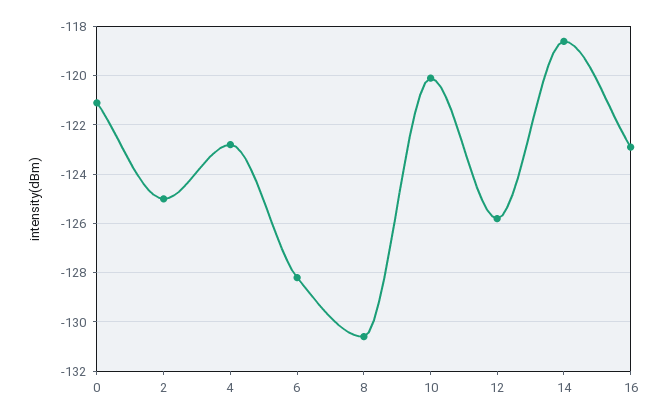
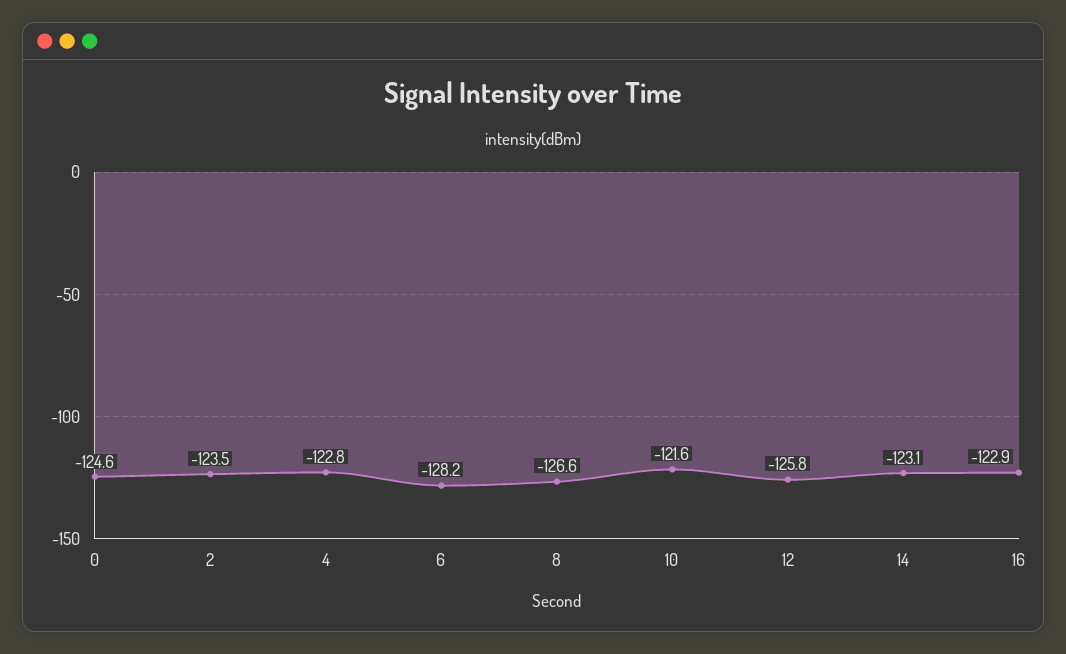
0: -121 -> -124.6
2: -125 -> -123.5
8: -130.5 -> -126.6
10: -120 -> -121.6
14: -118.5 -> -123.1

